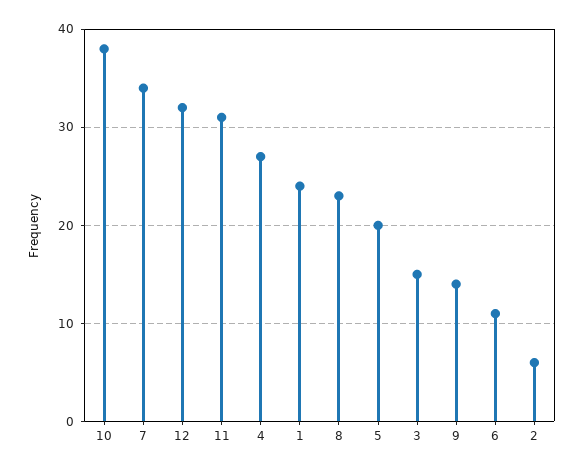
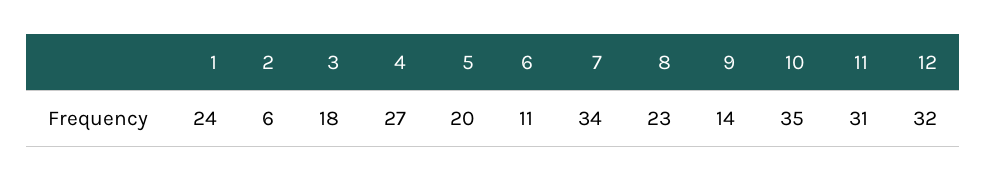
10: 38 -> 35
3: 15 -> 18

